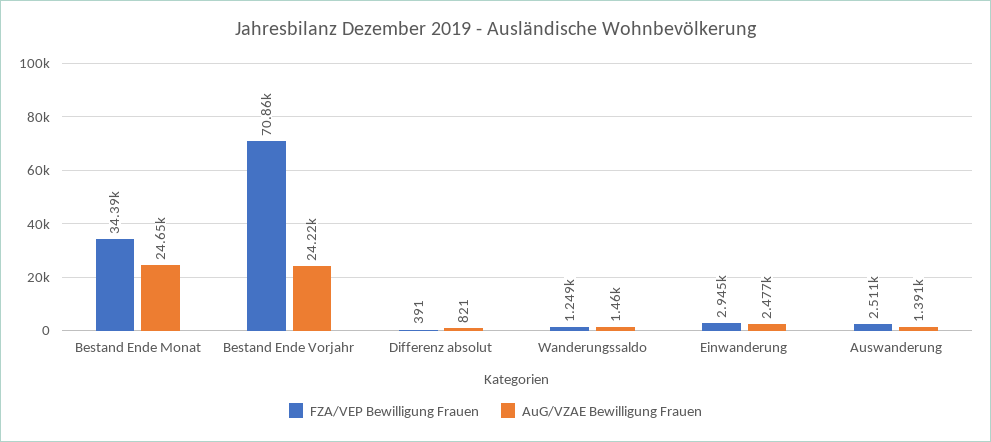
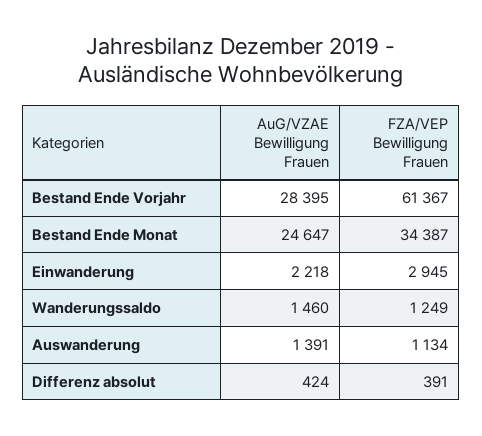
FZA/VEP Bewilligung Frauen, Bestand Ende Vorjahr: 70860 -> 61367
AuG/VZAE Bewilligung Frauen, Bestand Ende Vorjahr: 24220 -> 28395
AuG/VZAE Bewilligung Frauen, Differenz absolut: 821 -> 424
AuG/VZAE Bewilligung Frauen, Einwanderung: 2477 -> 2218
FZA/VEP Bewilligung Frauen, Auswanderung: 2511 -> 1134

